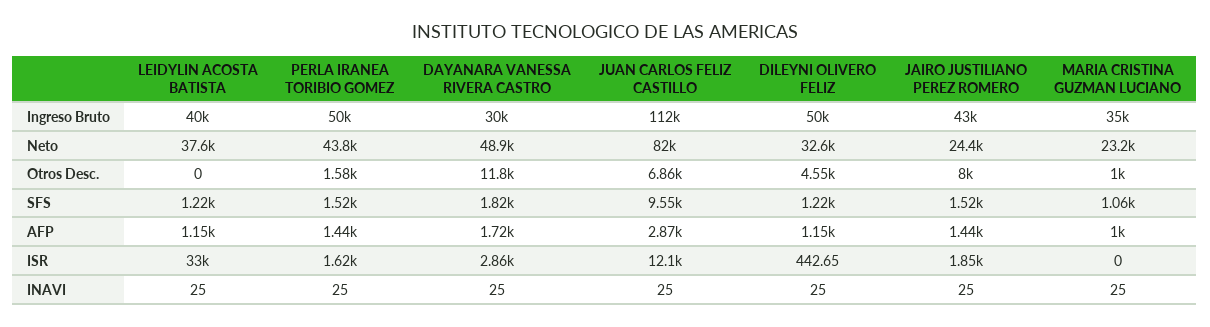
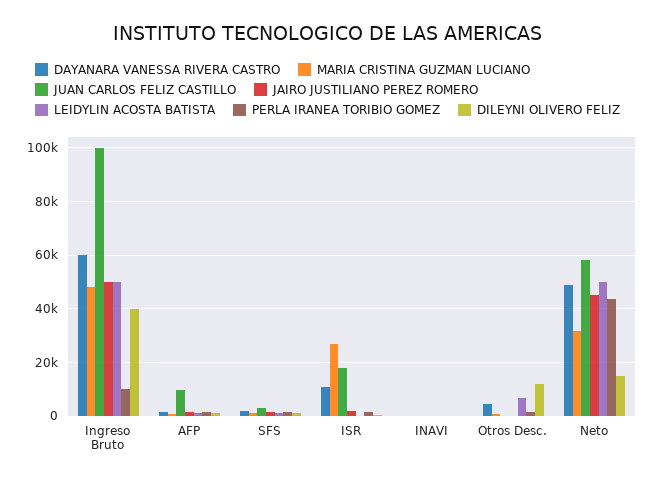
LEIDYLIN ACOSTA BATISTA, Ingreso Bruto: 40000 -> 50000
PERLA IRANEA TORIBIO GOMEZ, Ingreso Bruto: 50000 -> 10000
DAYANARA VANESSA RIVERA CASTRO, Ingreso Bruto: 30000 -> 60000
JUAN CARLOS FELIZ CASTILLO, Ingreso Bruto: 112000 -> 100000
DILEYNI OLIVERO FELIZ, Ingreso Bruto: 50000 -> 40000
JAIRO JUSTILIANO PEREZ ROMERO, Ingreso Bruto: 43000 -> 50000
MARIA CRISTINA GUZMAN LUCIANO, Ingreso Bruto: 35000 -> 47500
LEIDYLIN ACOSTA BATISTA, Neto: 37600 -> 50000
JUAN CARLOS FELIZ CASTILLO, Neto: 82000 -> 57500
DILEYNI OLIVERO FELIZ, Neto: 32600 -> 15000
JAIRO JUSTILIANO PEREZ ROMERO, Neto: 24400 -> 45000
MARIA CRISTINA GUZMAN LUCIANO, Neto: 23200 -> 32500
LEIDYLIN ACOSTA BATISTA, Otros Desc.: 0 -> 7500
DAYANARA VANESSA RIVERA CASTRO, Otros Desc.: 11800 -> 5000
JUAN CARLOS FELIZ CASTILLO, Otros Desc.: 6860 -> 0
DILEYNI OLIVERO FELIZ, Otros Desc.: 4550 -> 12500
JAIRO JUSTILIANO PEREZ ROMERO, Otros Desc.: 8000 -> 0
JUAN CARLOS FELIZ CASTILLO, SFS: 9550 -> 2500
JUAN CARLOS FELIZ CASTILLO, AFP: 2870 -> 10000
LEIDYLIN ACOSTA BATISTA, ISR: 33000 -> 0
DAYANARA VANESSA RIVERA CASTRO, ISR: 2860 -> 10000
JUAN CARLOS FELIZ CASTILLO, ISR: 12100 -> 17500
MARIA CRISTINA GUZMAN LUCIANO, ISR: 0 -> 27500

